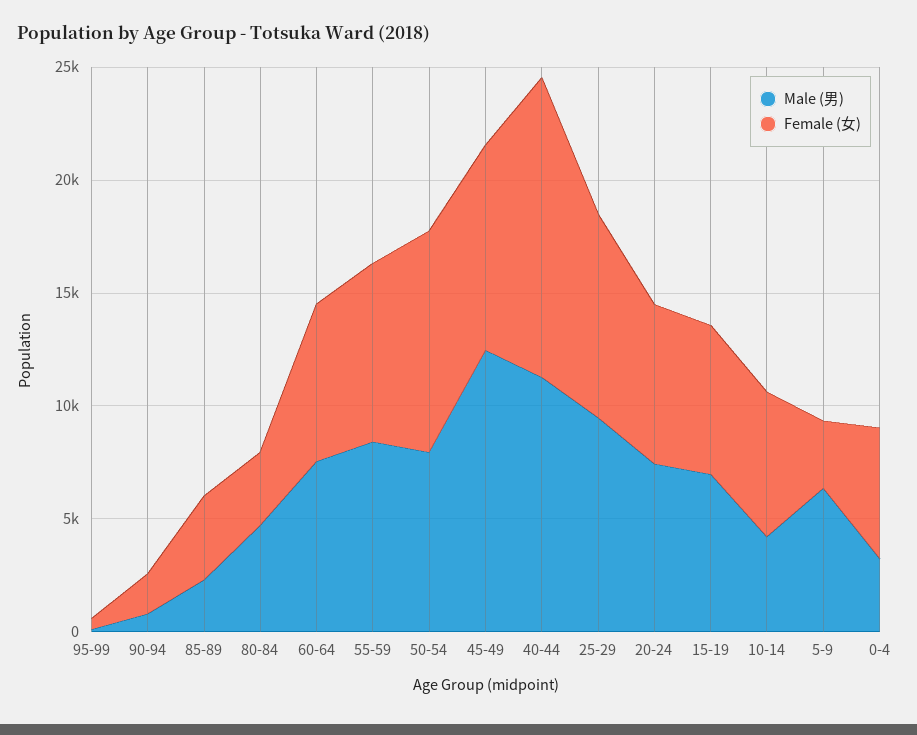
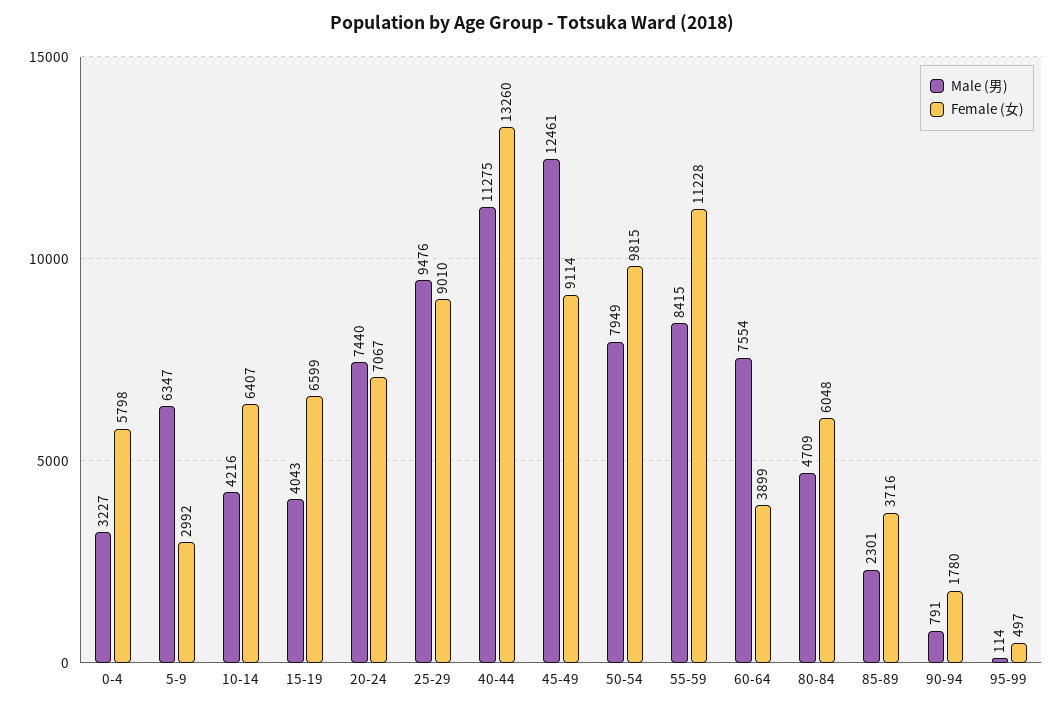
Female (女), 80-84: 3000 -> 6048
Female (女), 60-64: 7000 -> 3899
Female (女), 55-59: 8000 -> 11228
Male (男), 15-19: 7000 -> 4043

